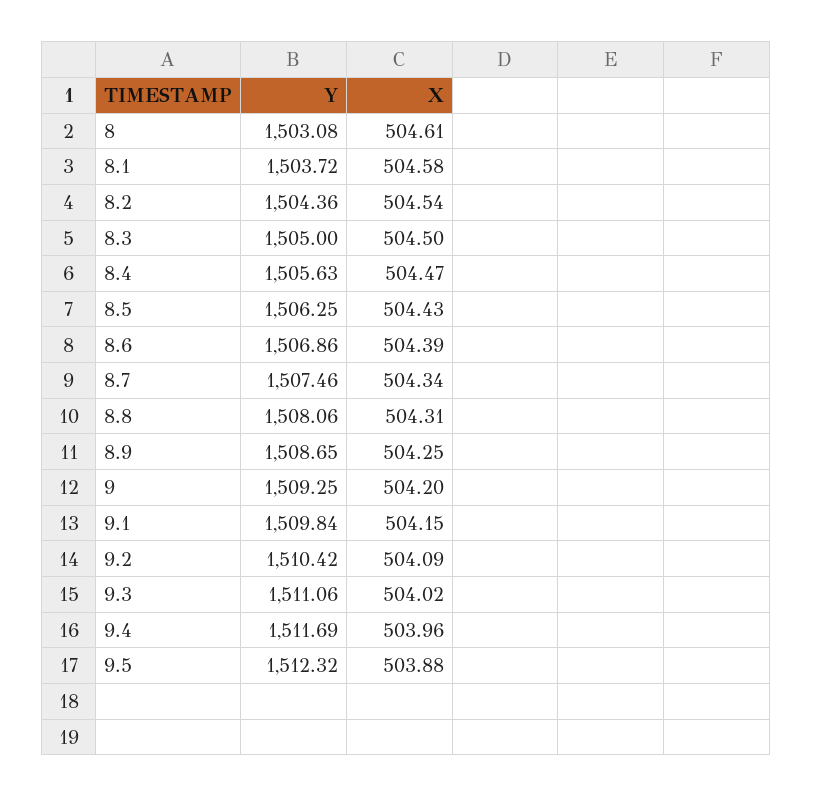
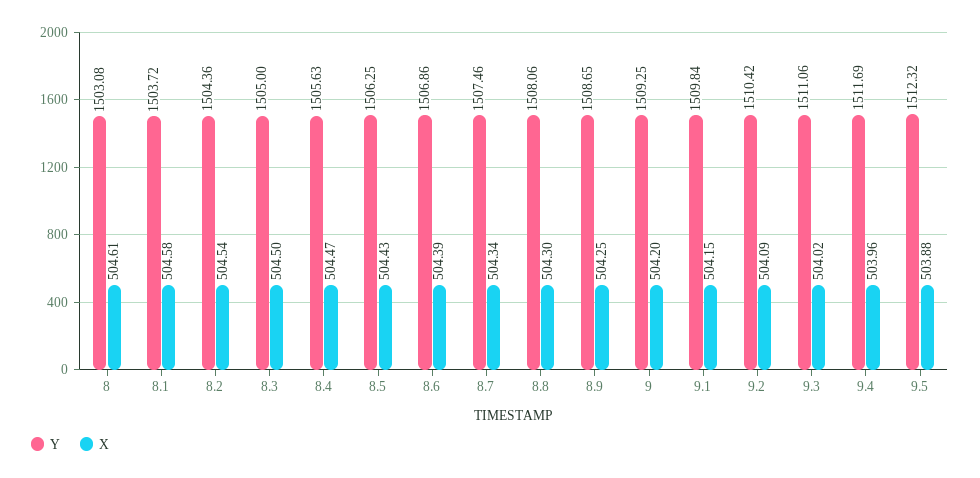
X, 8.8: 504.31 -> 504.3

